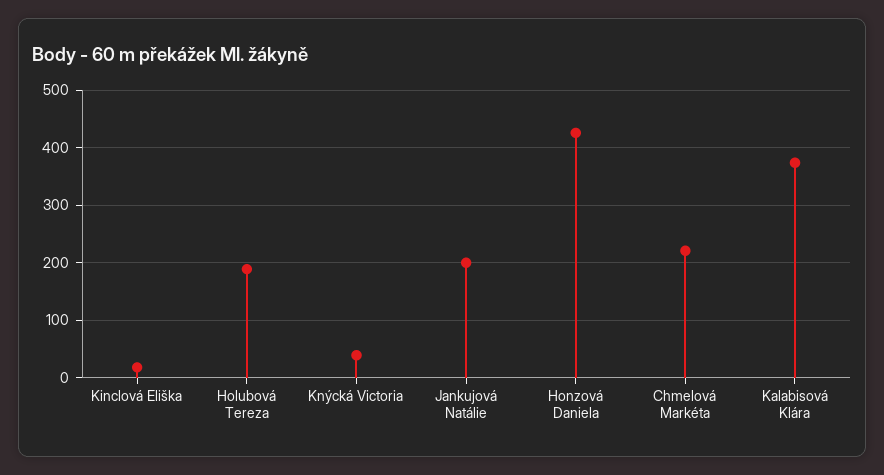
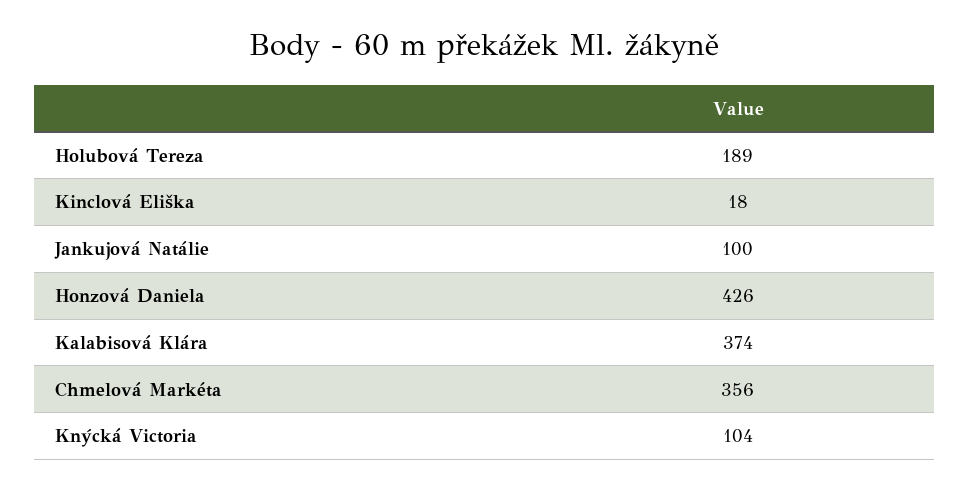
Knýcká Victoria: 40 -> 104
Jankujová Natálie: 200 -> 100
Chmelová Markéta: 220 -> 356

